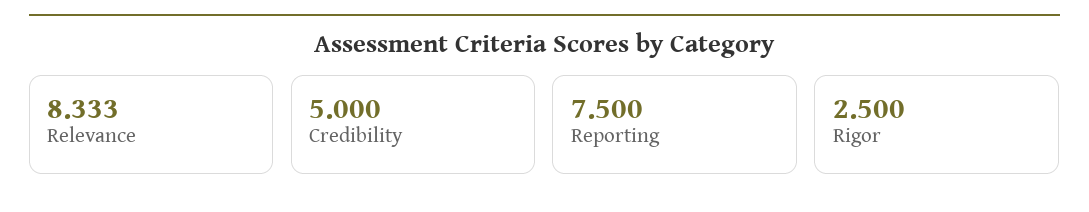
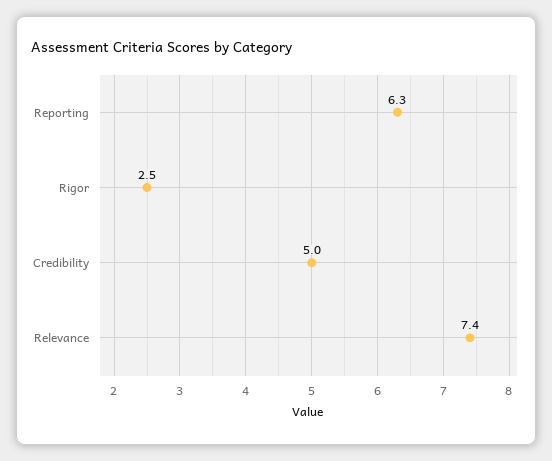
Relevance: 8.333 -> 7.4
Reporting: 7.5 -> 6.3

